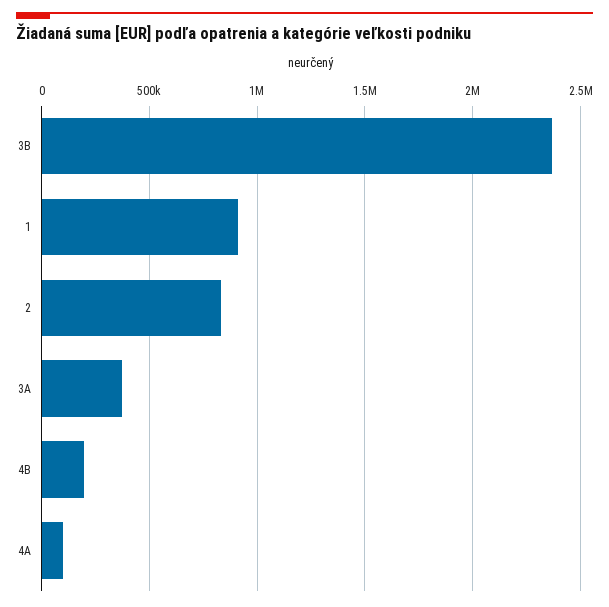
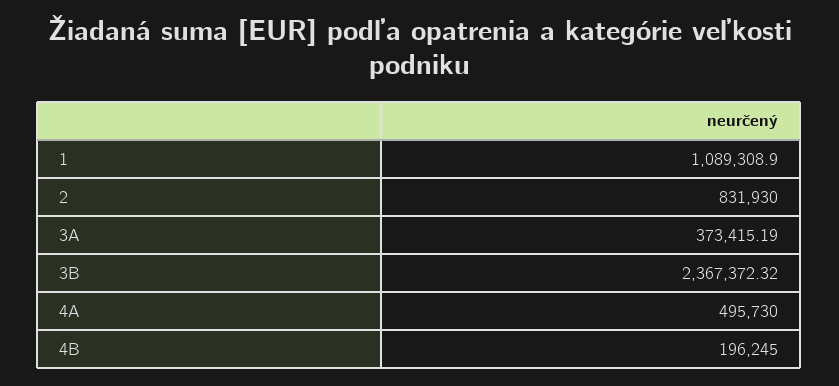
1: 900000 -> 1089308.9
4A: 100000 -> 495730

